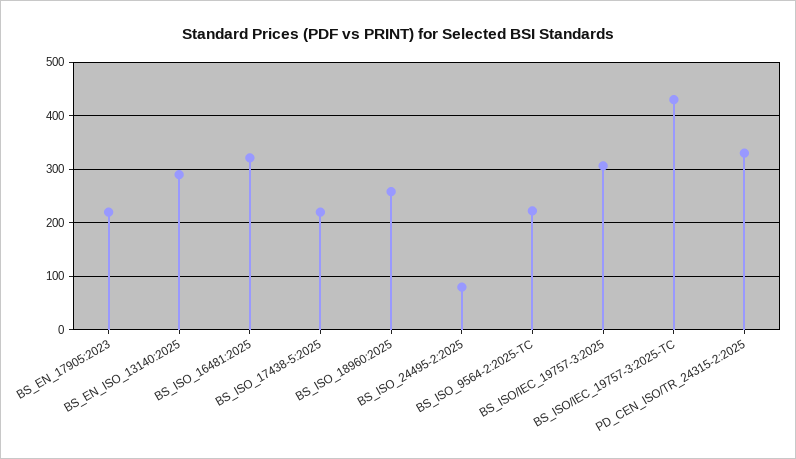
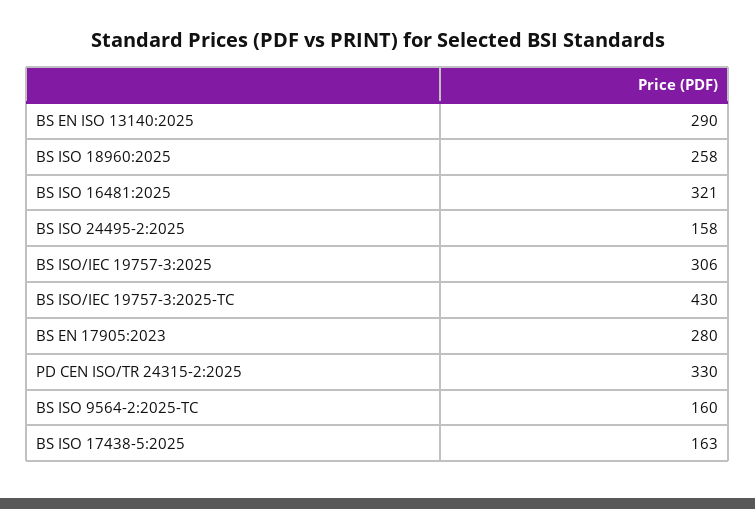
BS_EN_17905:2023: 220 -> 280
BS_ISO_17438-5:2025: 220 -> 163
BS_ISO_24495-2:2025: 80 -> 158
BS_ISO_9564-2:2025-TC: 220 -> 160

